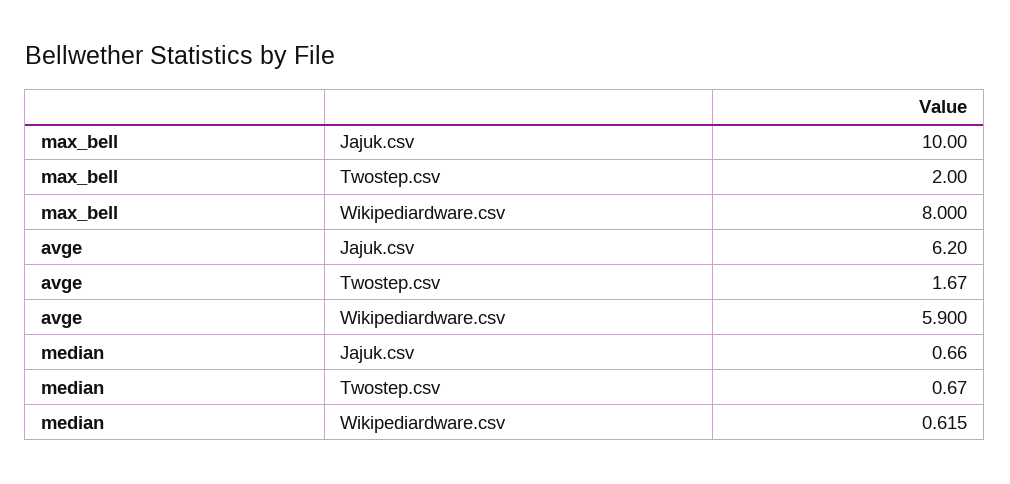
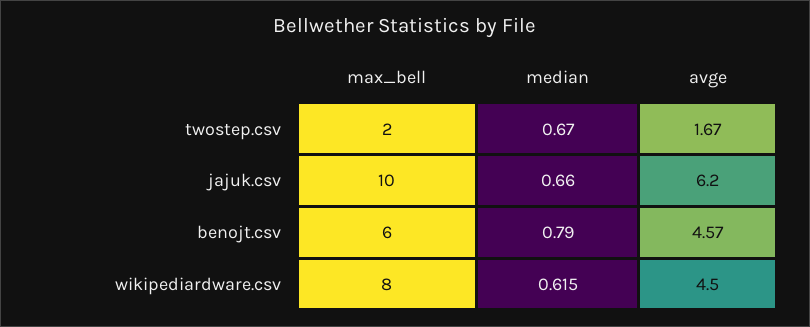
avge, Wikipediardware.csv: 5.9 -> 4.5
max_bell, benojt.csv: none -> 6
median, benojt.csv: none -> 0.79
avge, benojt.csv: none -> 4.57

